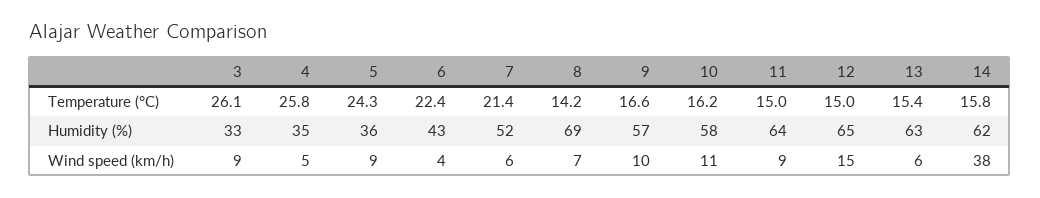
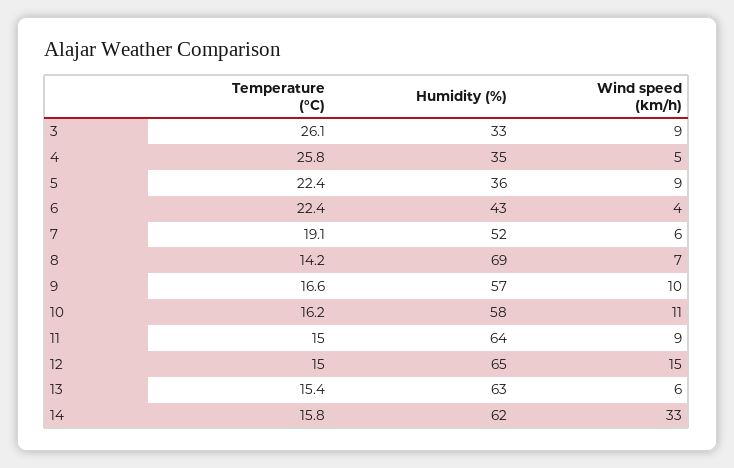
5, Temperature (°C): 24.3 -> 22.4
7, Temperature (°C): 21.4 -> 19.1
14, Wind speed (km/h): 38 -> 33

